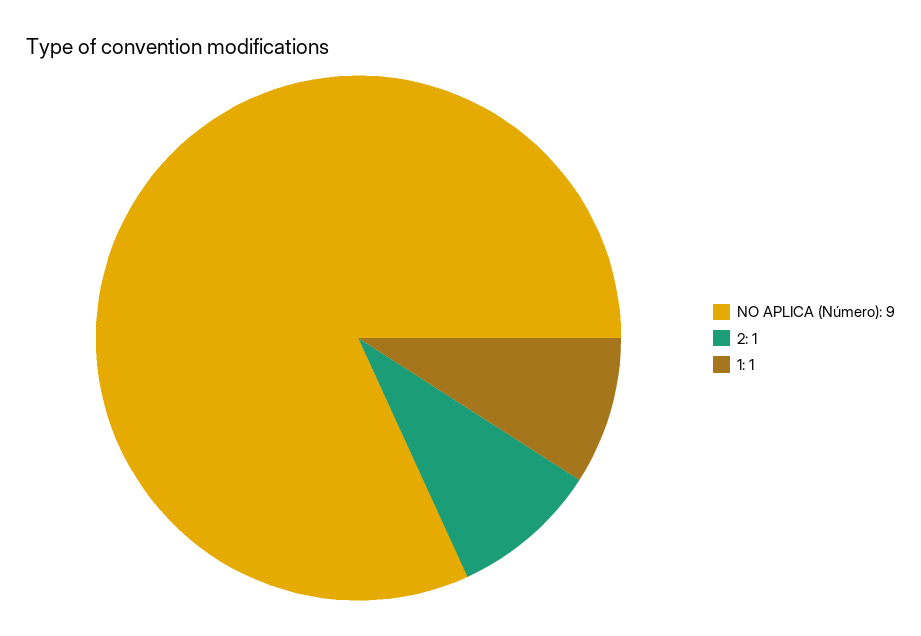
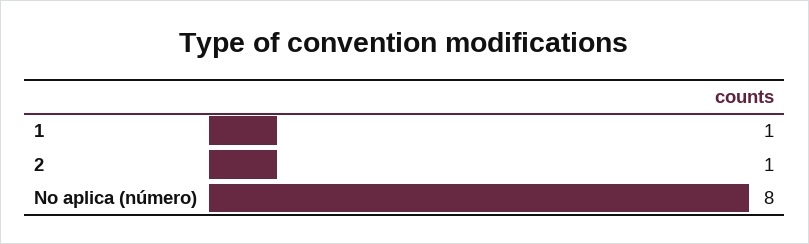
NO APLICA (Número): 9 -> 8

